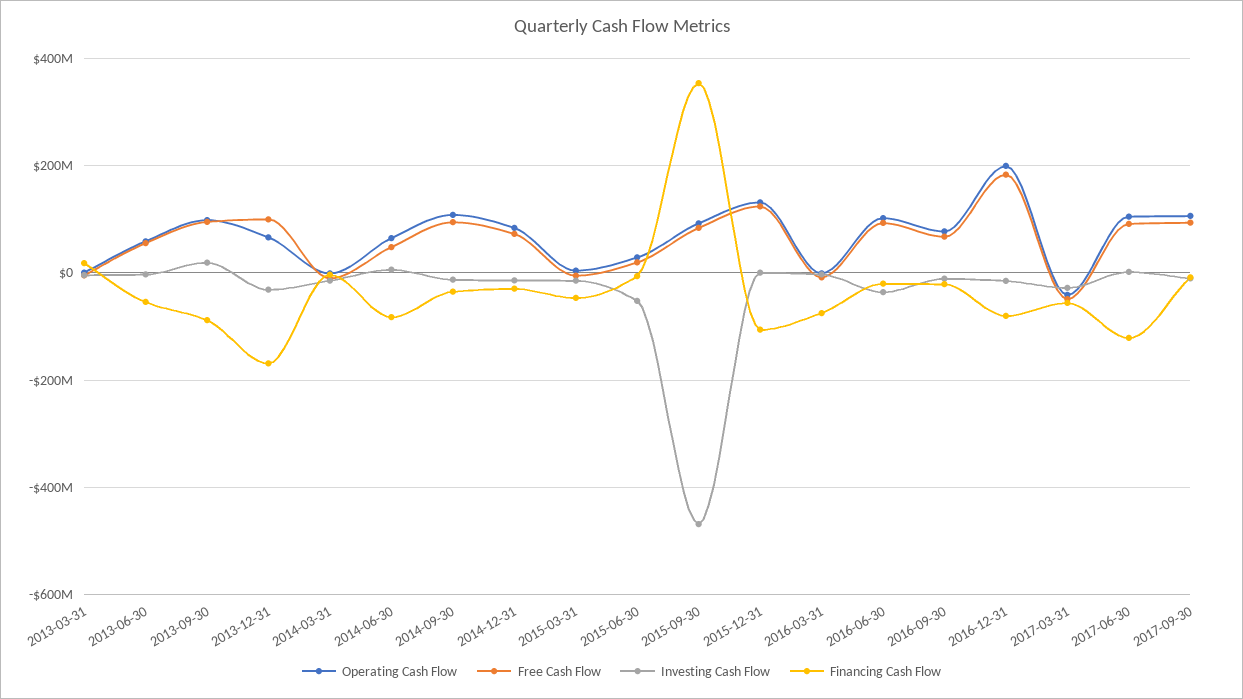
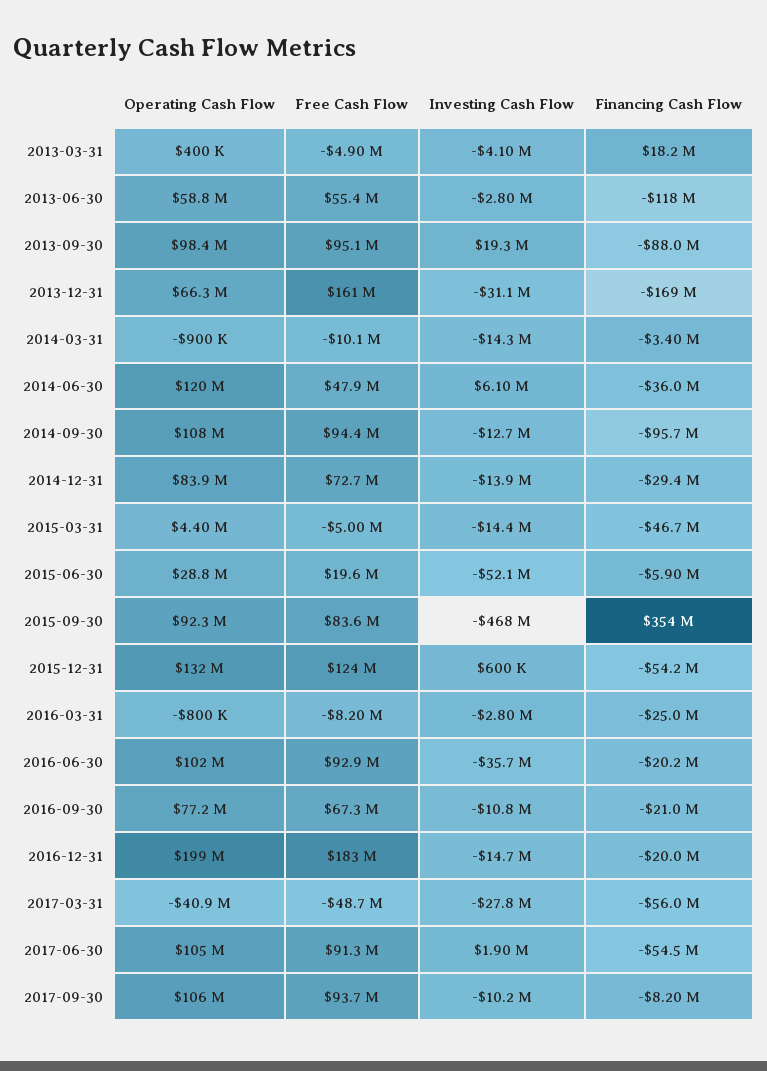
Financing Cash Flow, 2013-06-30: -60000000 -> -118000000
Free Cash Flow, 2013-12-31: 100000000 -> 161000000
Operating Cash Flow, 2014-06-30: 60000000 -> 120000000
Financing Cash Flow, 2014-06-30: -80000000 -> -36000000
Financing Cash Flow, 2014-09-30: -40000000 -> -95700000
Financing Cash Flow, 2015-12-31: -100000000 -> -54200000
Financing Cash Flow, 2016-03-31: -80000000 -> -25000000
Financing Cash Flow, 2016-12-31: -80000000 -> -20000000
Financing Cash Flow, 2017-06-30: -120000000 -> -54500000

